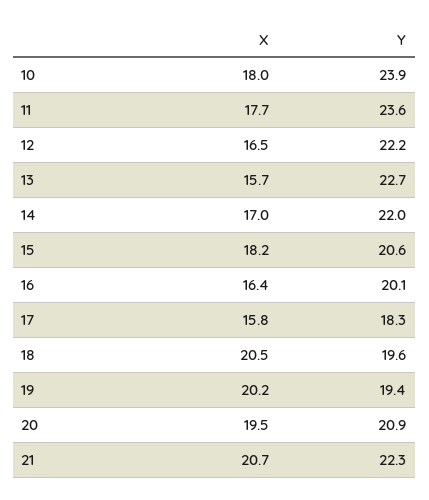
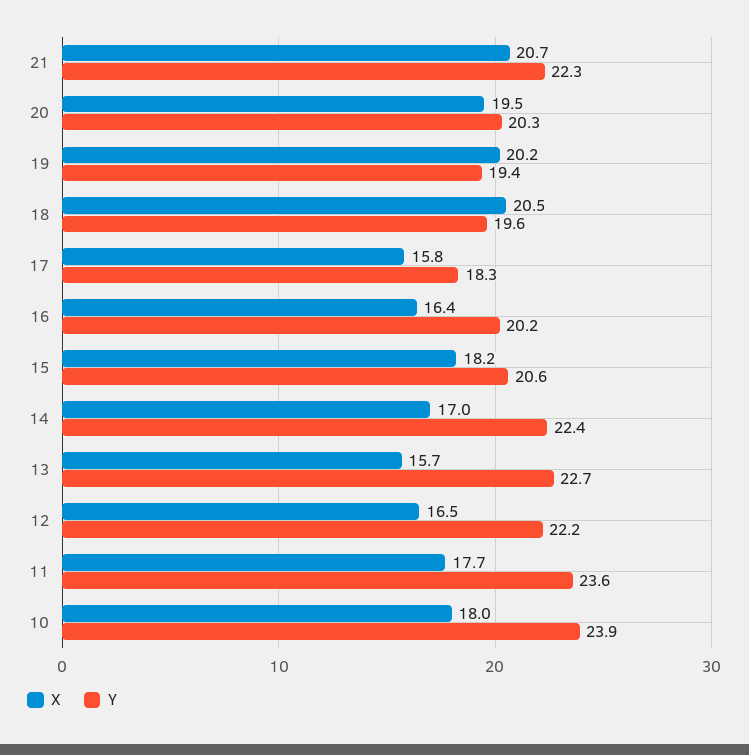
Y, 14: 22 -> 22.4
Y, 16: 20.1 -> 20.2
Y, 20: 20.9 -> 20.3

